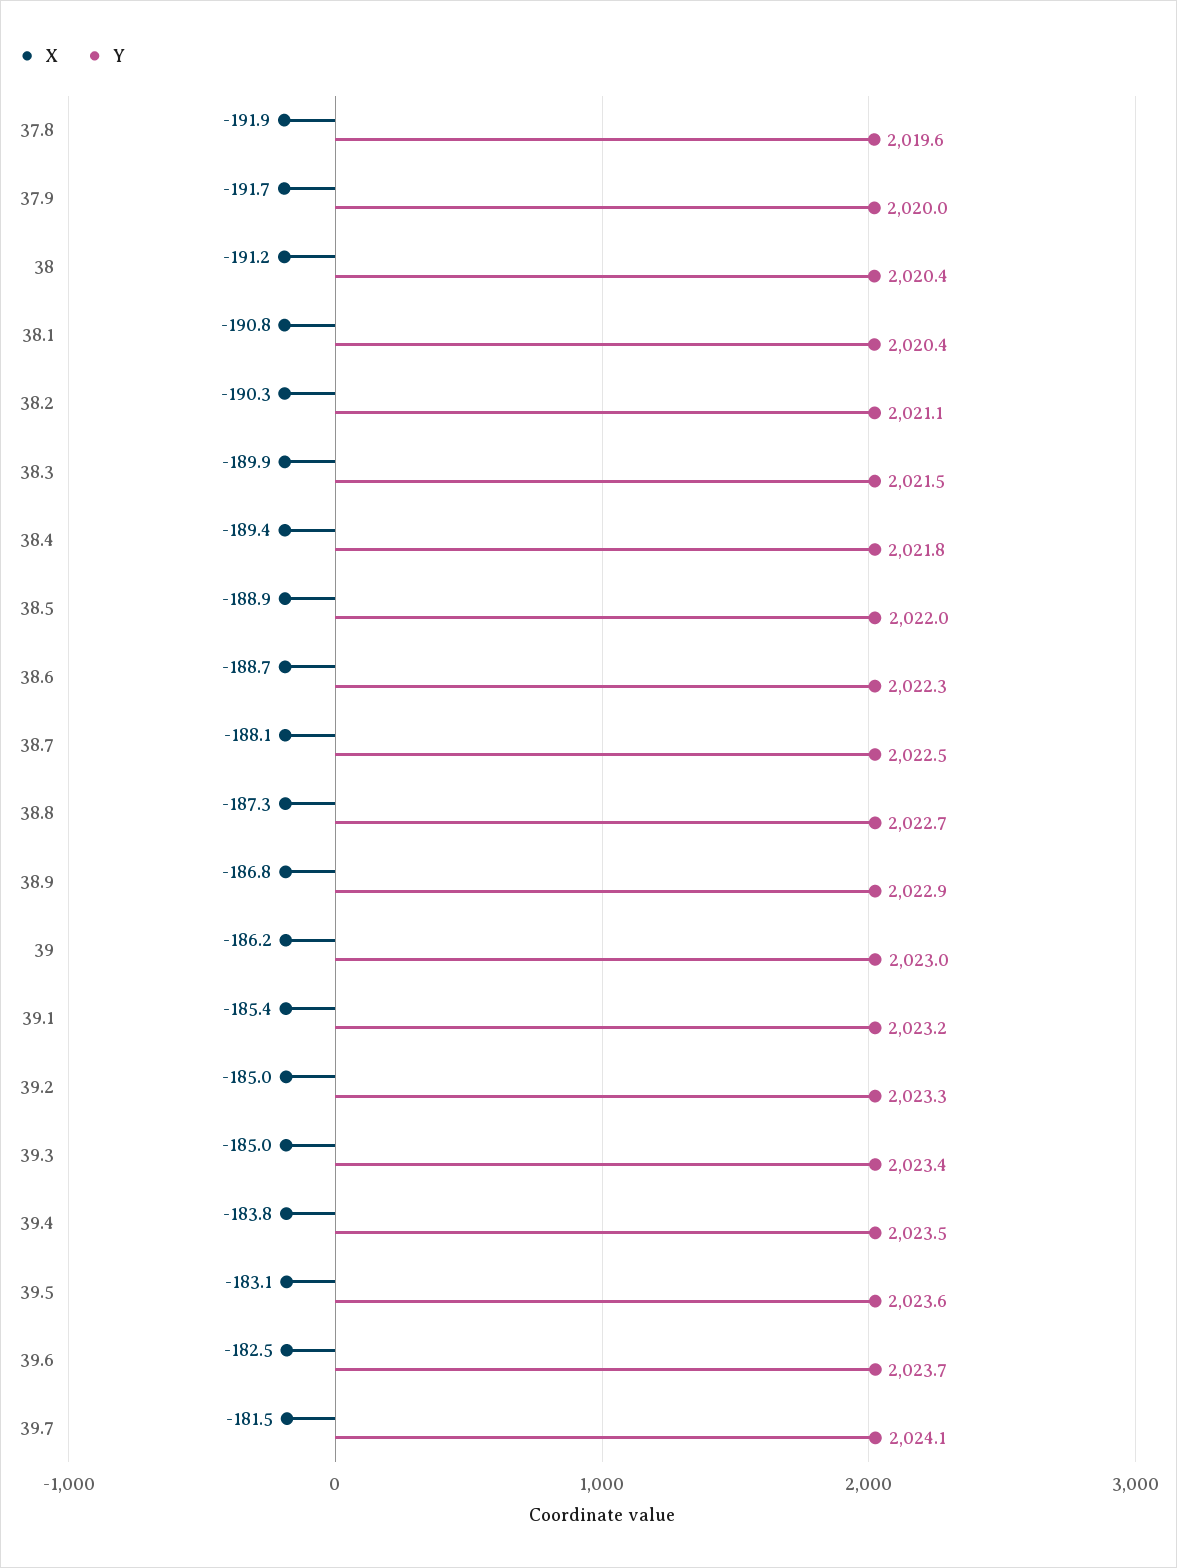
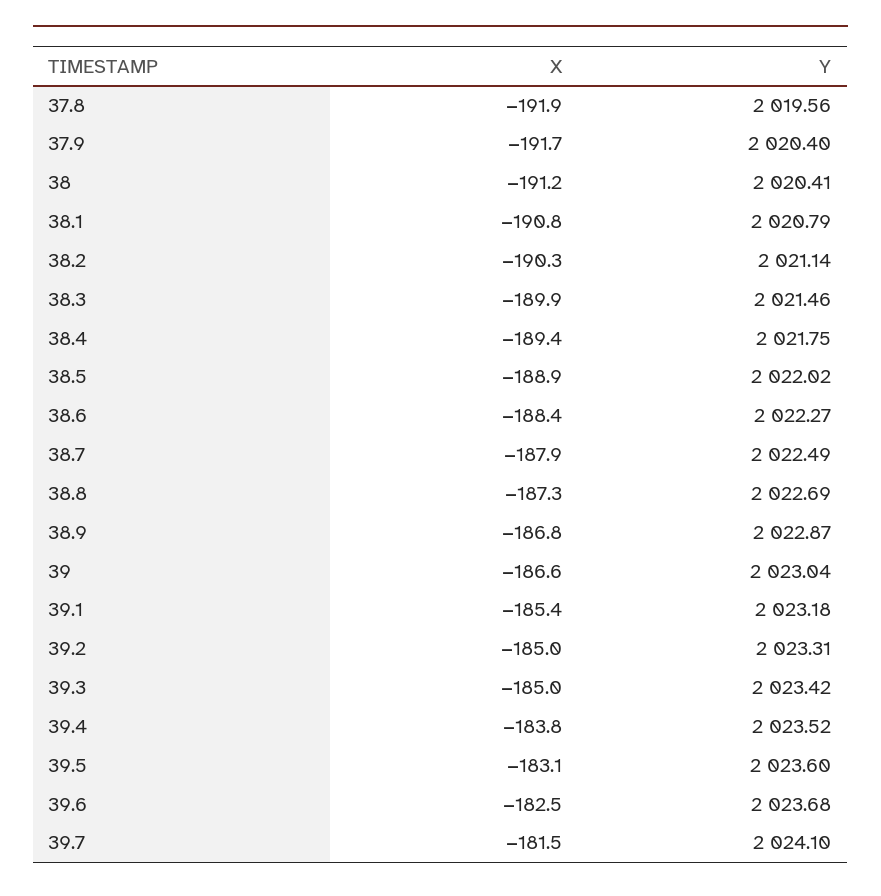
Y, 37.9: 2020 -> 2020.4
Y, 38.1: 2020.4 -> 2020.79
X, 38.6: -188.7 -> -188.4
X, 38.7: -188.1 -> -187.9
X, 39: -186.2 -> -186.6

